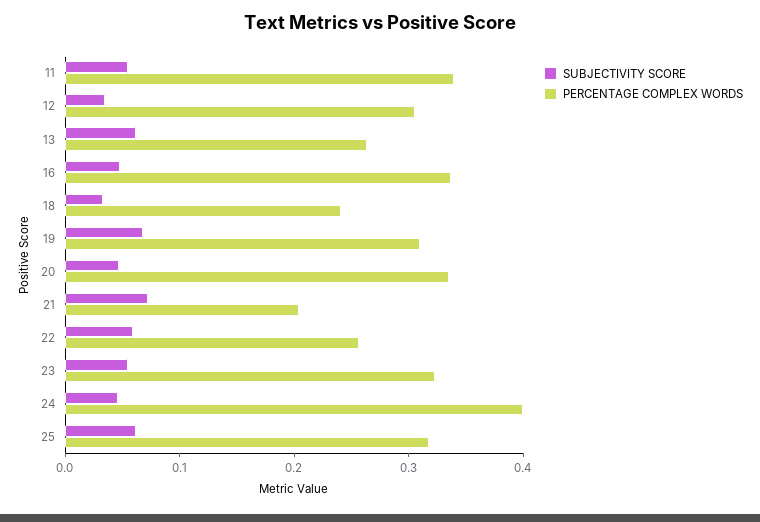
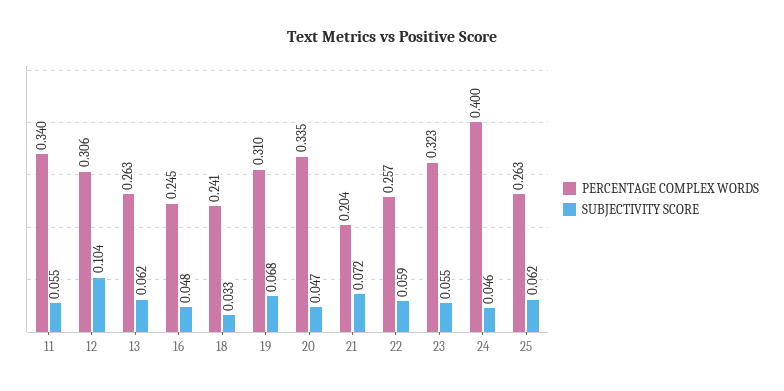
SUBJECTIVITY SCORE, 12: 0.04 -> 0.104
PERCENTAGE COMPLEX WORDS, 16: 0.34 -> 0.245
PERCENTAGE COMPLEX WORDS, 25: 0.32 -> 0.263

